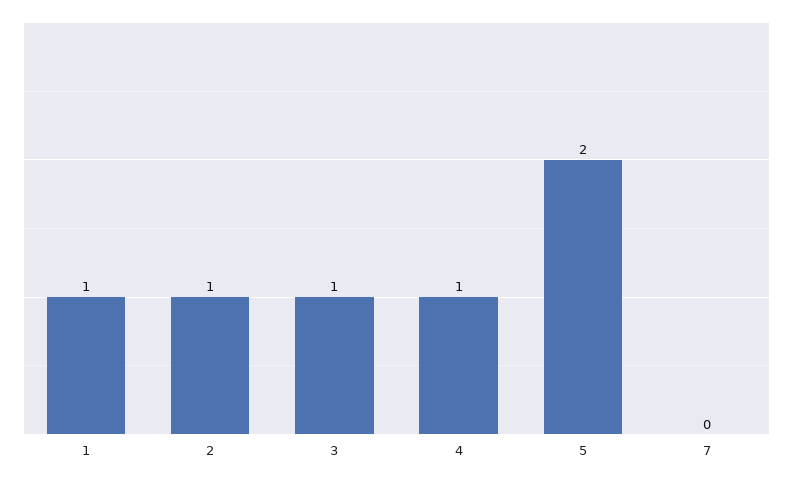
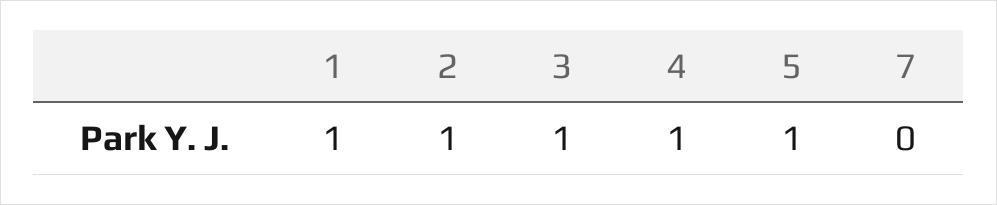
5: 2 -> 1

